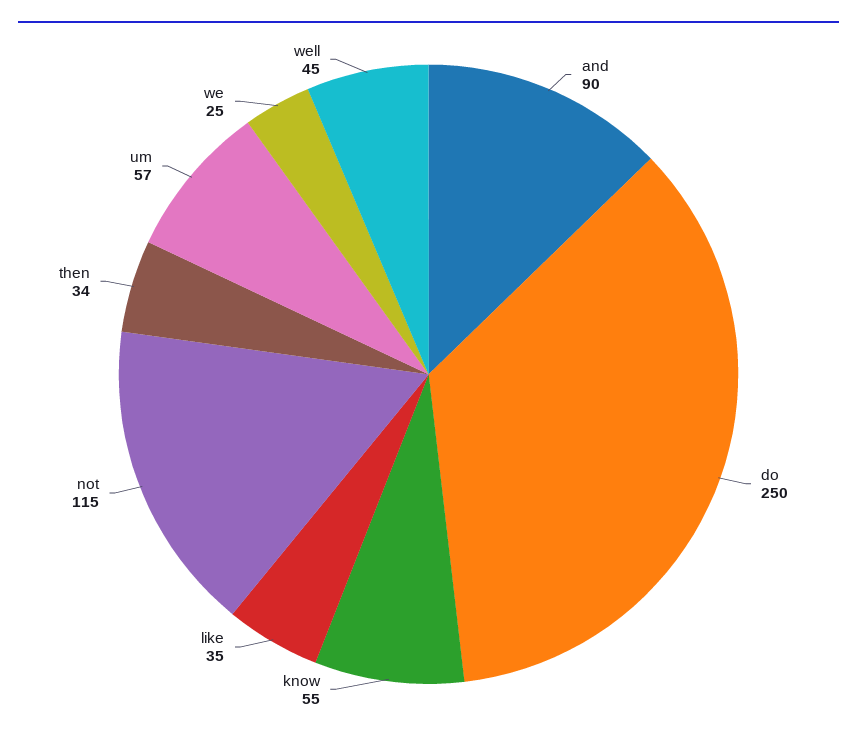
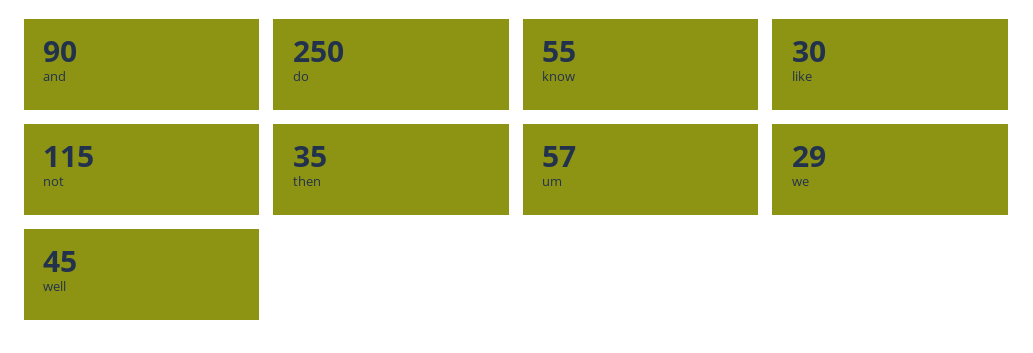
like: 35 -> 30
then: 34 -> 35
we: 25 -> 29

